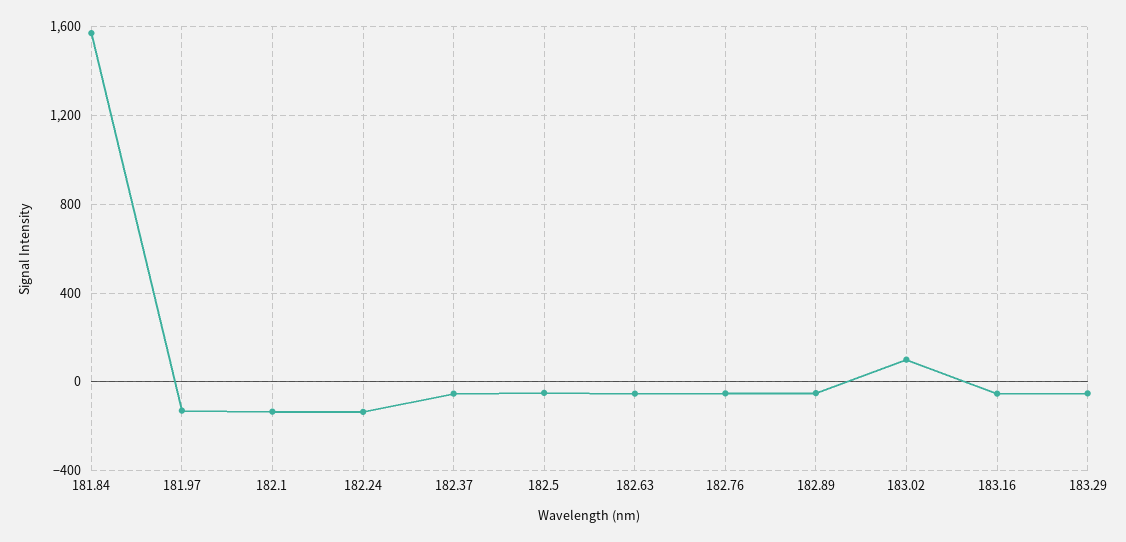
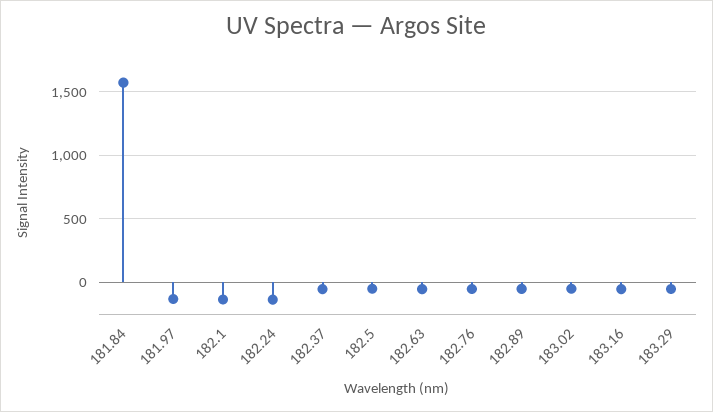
183.02: 100 -> -50

